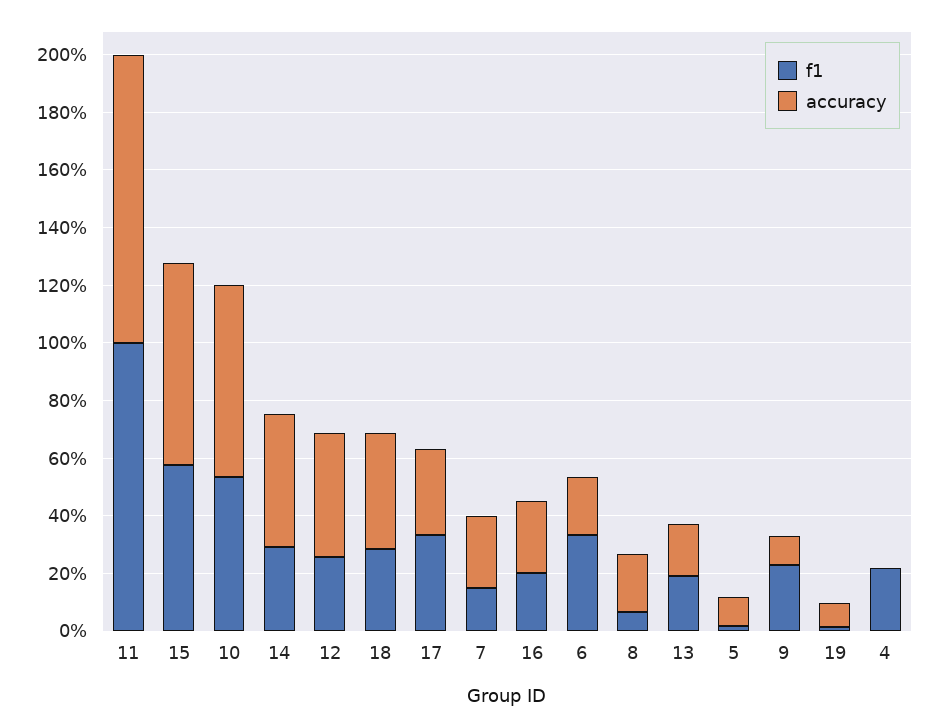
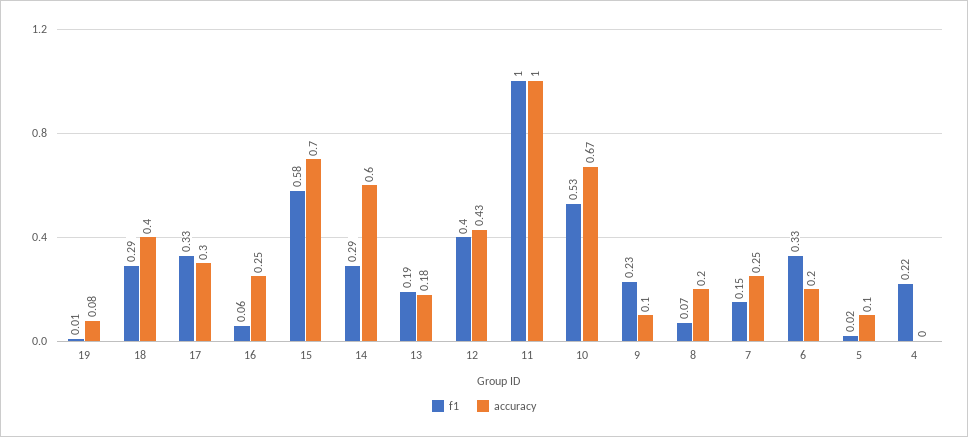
accuracy, 14: 0.45 -> 0.6
f1, 12: 0.25 -> 0.4
f1, 16: 0.2 -> 0.06

